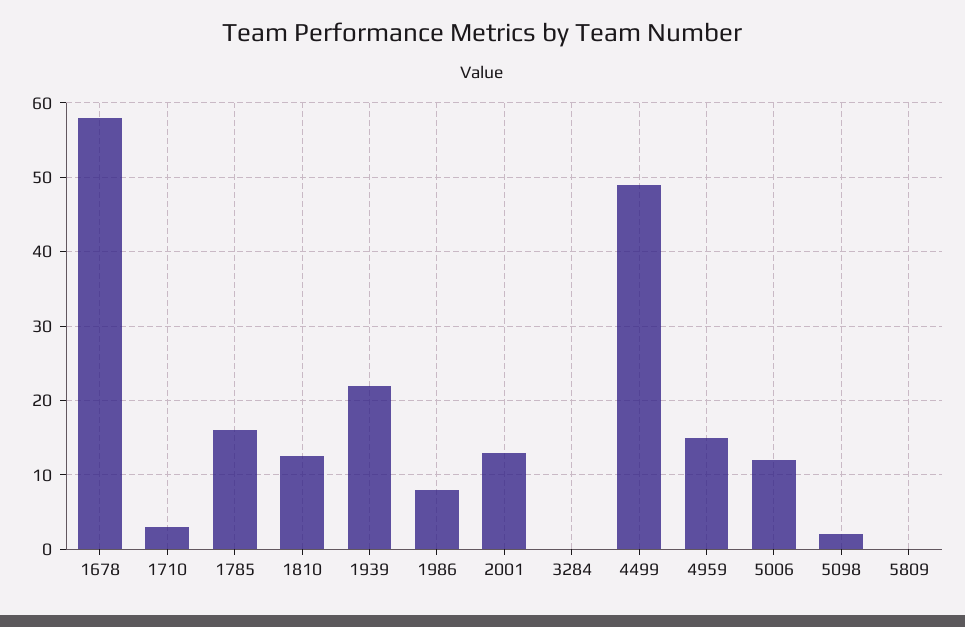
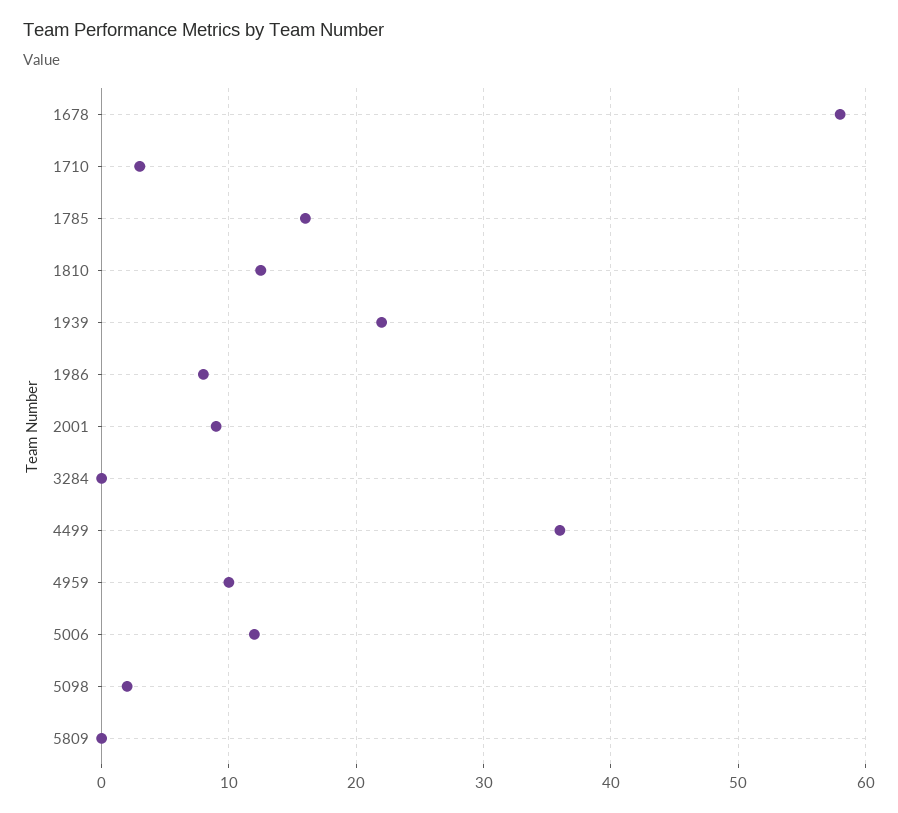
2001: 13 -> 9
4499: 49 -> 36
4959: 15 -> 10

